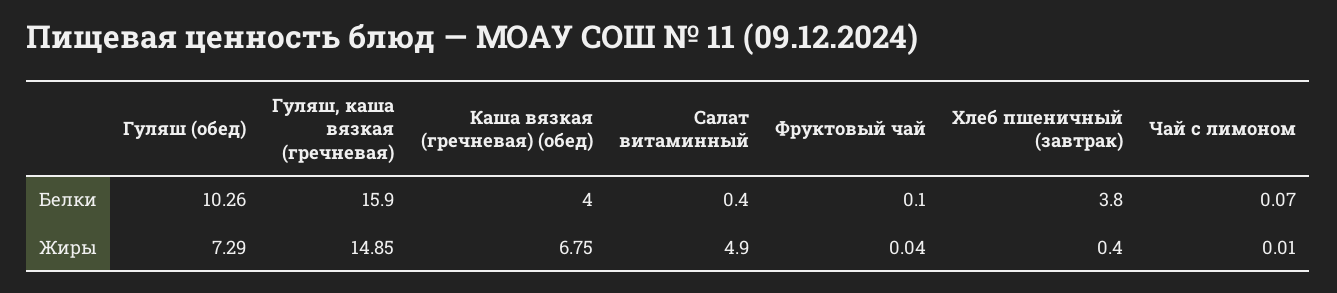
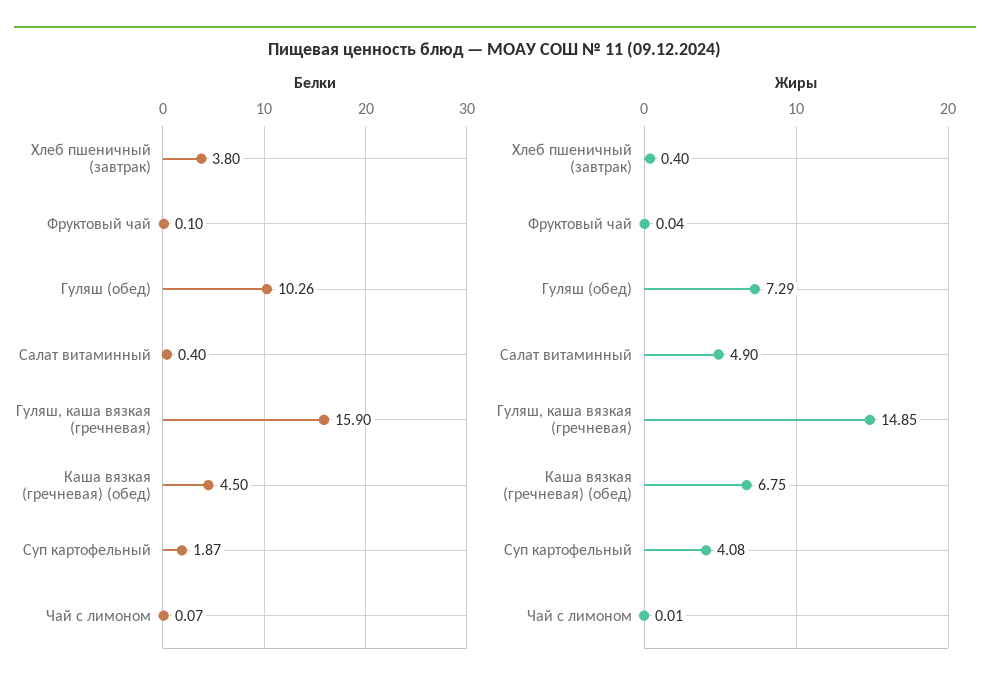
Белки, Каша вязкая (гречневая) (обед): 4 -> 4.5
Белки, Суп картофельный: none -> 1.87
Жиры, Суп картофельный: none -> 4.08

